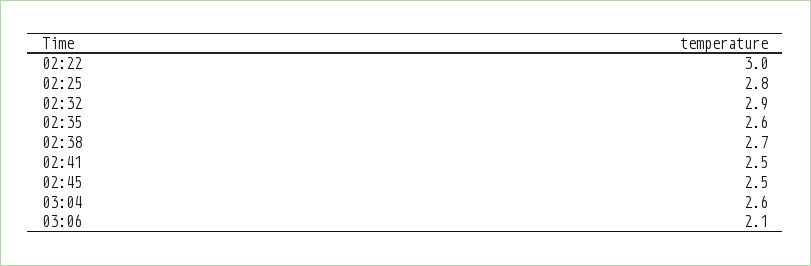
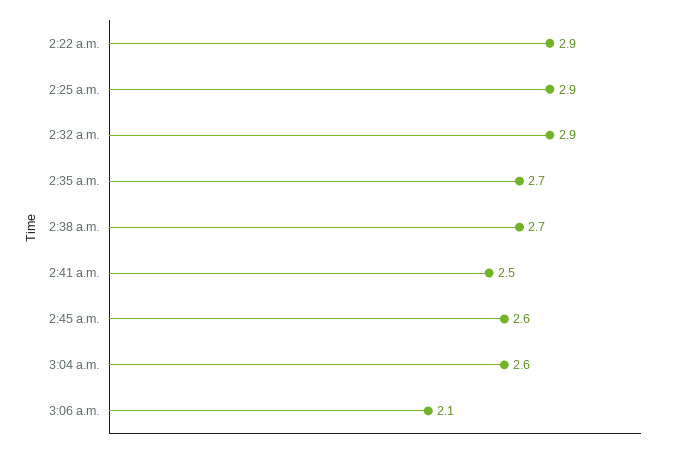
02:22: 3 -> 2.9
02:25: 2.8 -> 2.9
02:35: 2.6 -> 2.7
02:45: 2.5 -> 2.6

